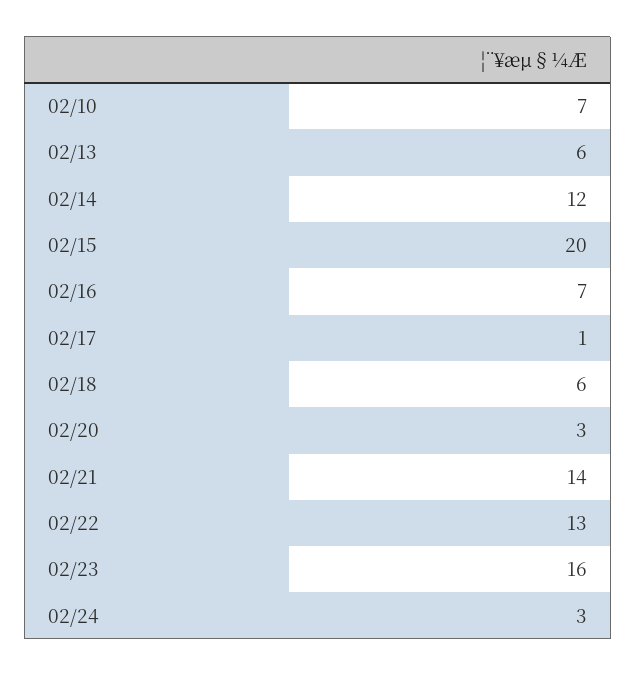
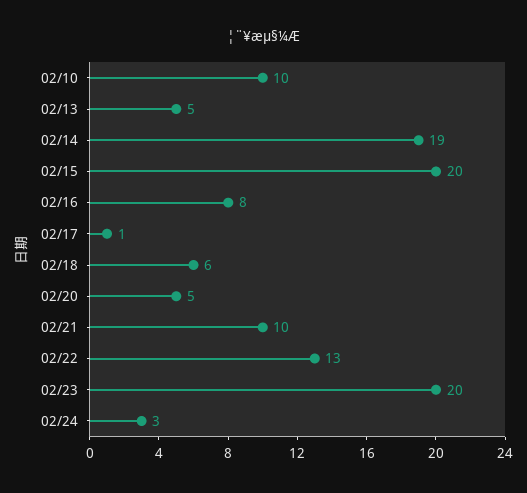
02/10: 7 -> 10
02/13: 6 -> 5
02/14: 12 -> 19
02/16: 7 -> 8
02/20: 3 -> 5
02/21: 14 -> 10
02/23: 16 -> 20

